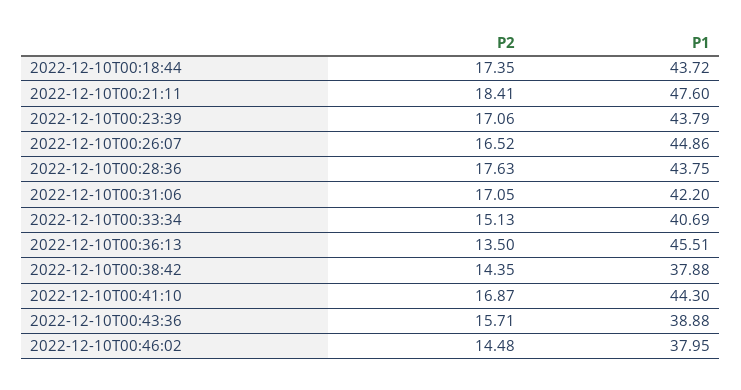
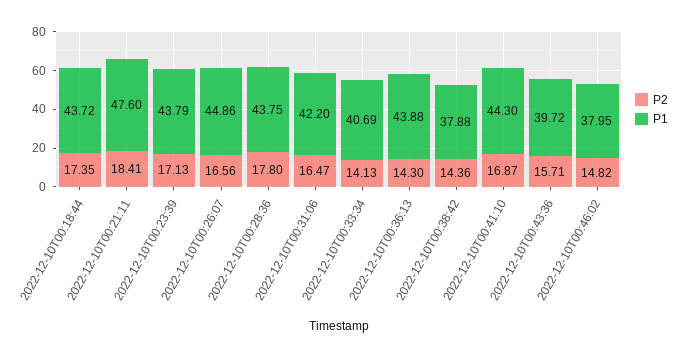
P2, 2022-12-10T00:23:39: 17.06 -> 17.13
P2, 2022-12-10T00:26:07: 16.52 -> 16.56
P2, 2022-12-10T00:28:36: 17.63 -> 17.8
P2, 2022-12-10T00:31:06: 17.05 -> 16.47
P2, 2022-12-10T00:33:34: 15.13 -> 14.13
P2, 2022-12-10T00:36:13: 13.5 -> 14.3
P1, 2022-12-10T00:36:13: 45.51 -> 43.88
P2, 2022-12-10T00:38:42: 14.35 -> 14.36
P1, 2022-12-10T00:43:36: 38.88 -> 39.72
P2, 2022-12-10T00:46:02: 14.48 -> 14.82

